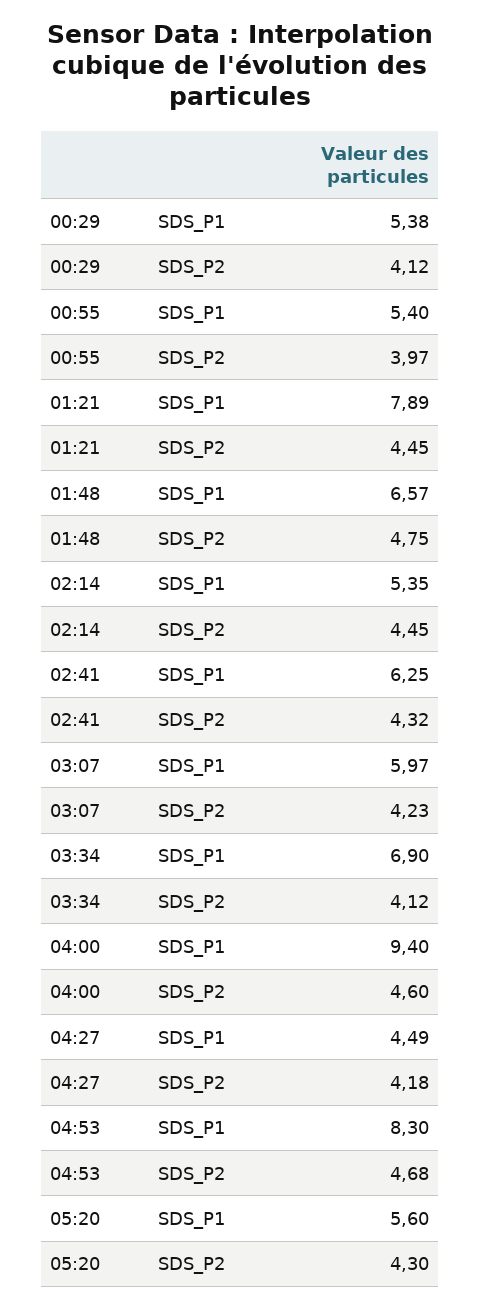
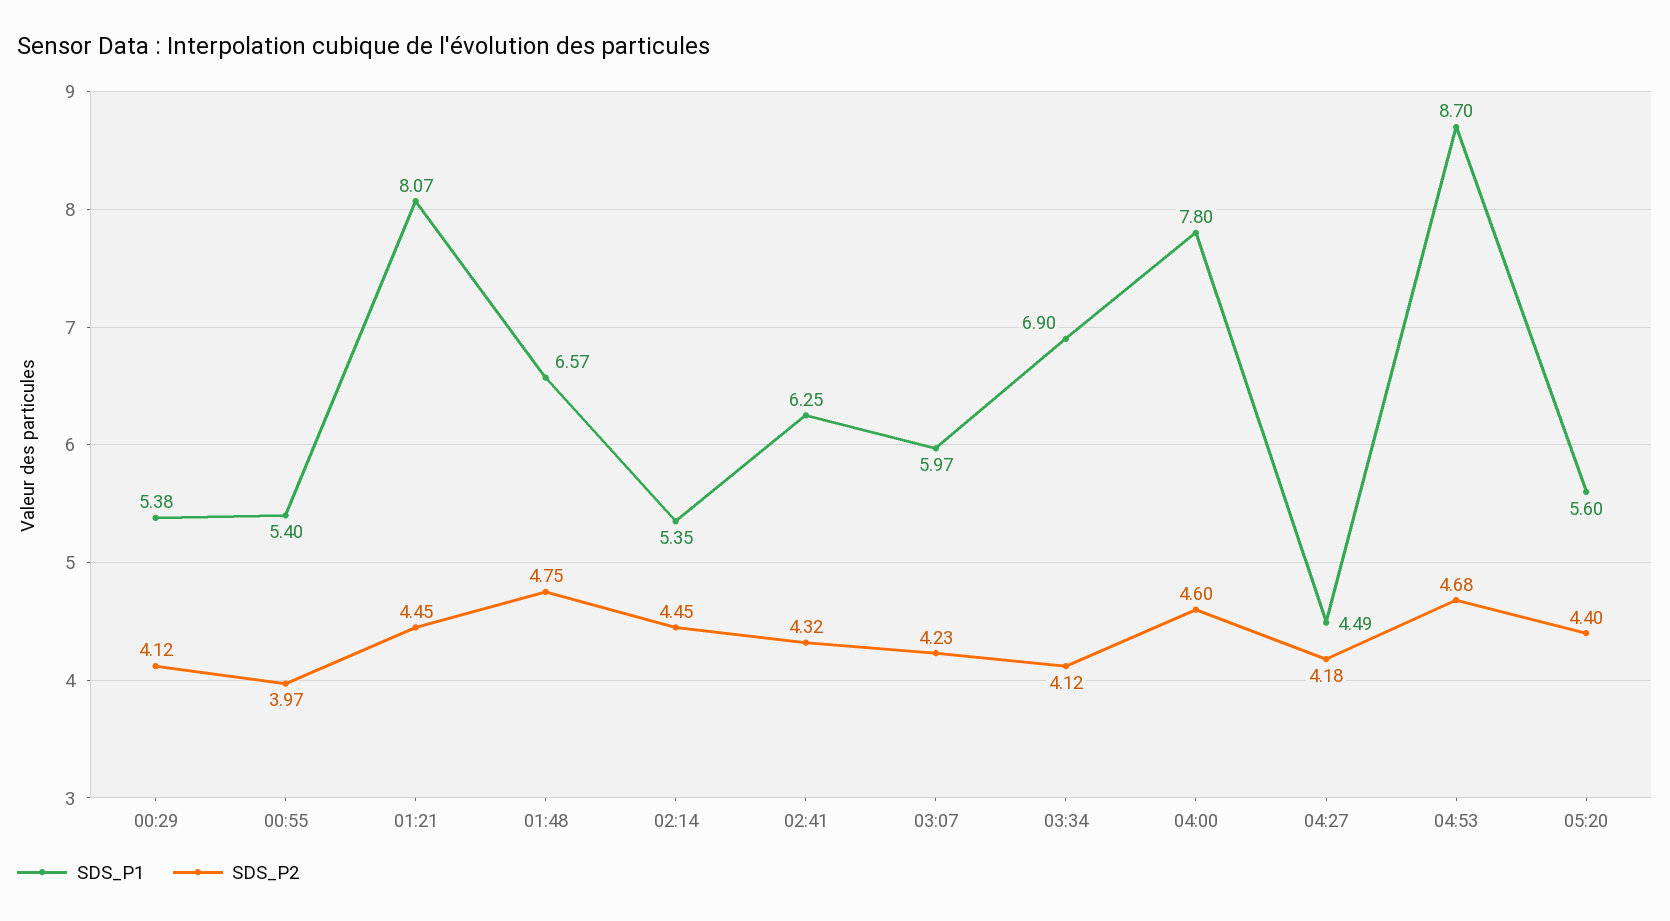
SDS_P1, 01:21: 7.89 -> 8.07
SDS_P1, 04:00: 9.4 -> 7.8
SDS_P1, 04:53: 8.3 -> 8.7
SDS_P2, 05:20: 4.3 -> 4.4

